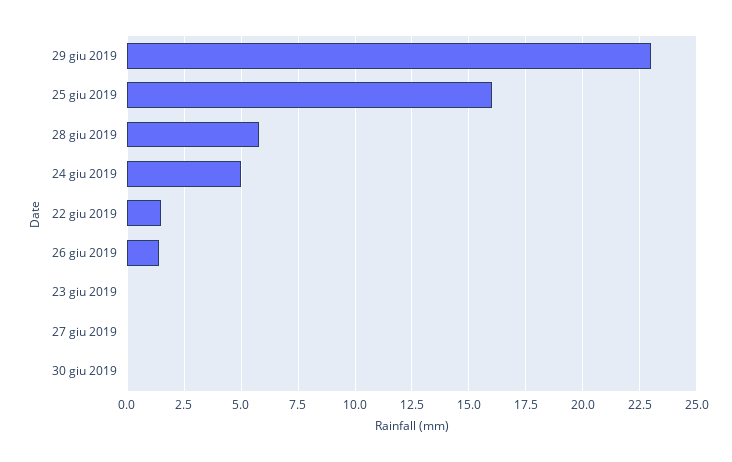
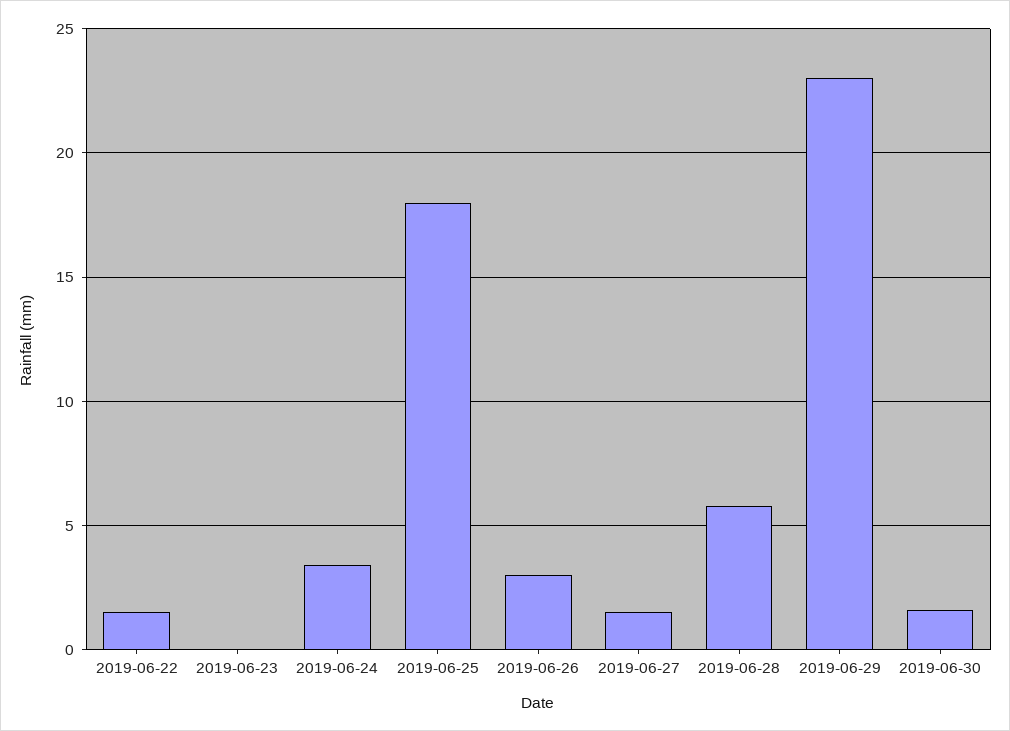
25 giu 2019: 16 -> 18
24 giu 2019: 5 -> 3.5
26 giu 2019: 1.5 -> 3
27 giu 2019: 0 -> 1.5
30 giu 2019: 0 -> 1.5

